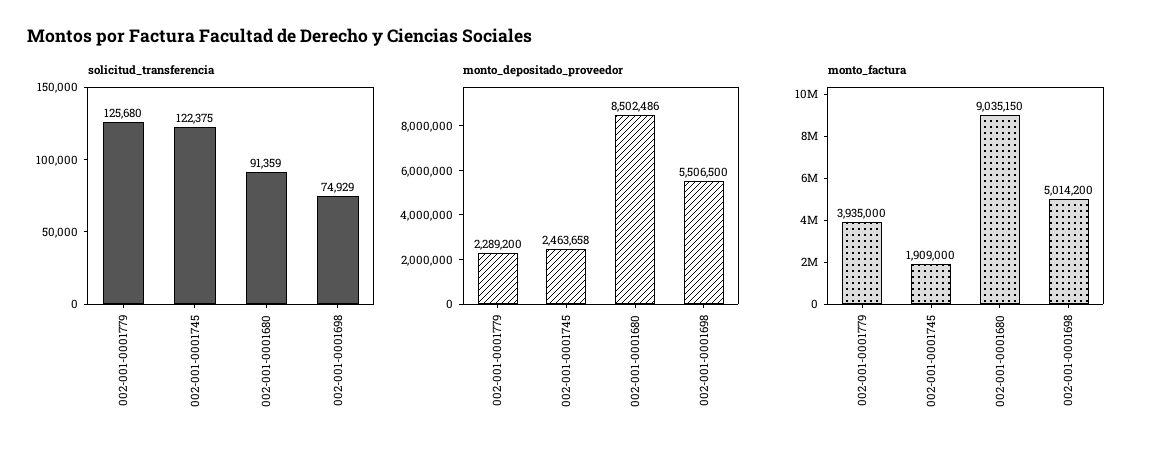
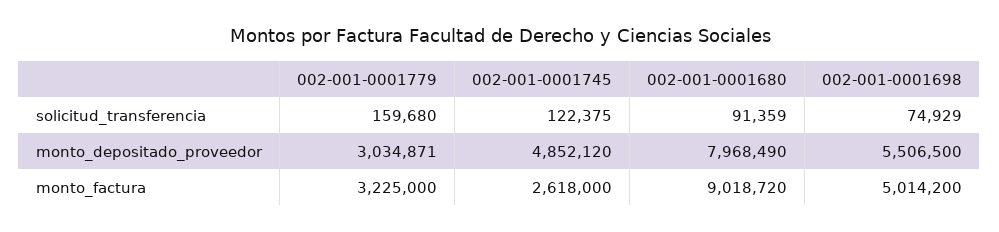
solicitud_transferencia, 002-001-0001779: 125680 -> 159680
monto_depositado_proveedor, 002-001-0001779: 2289200 -> 3034871
monto_depositado_proveedor, 002-001-0001745: 2463658 -> 4852120
monto_depositado_proveedor, 002-001-0001680: 8502486 -> 7968490
monto_factura, 002-001-0001779: 3935000 -> 3225000
monto_factura, 002-001-0001745: 1909000 -> 2618000
monto_factura, 002-001-0001680: 9035150 -> 9018720

